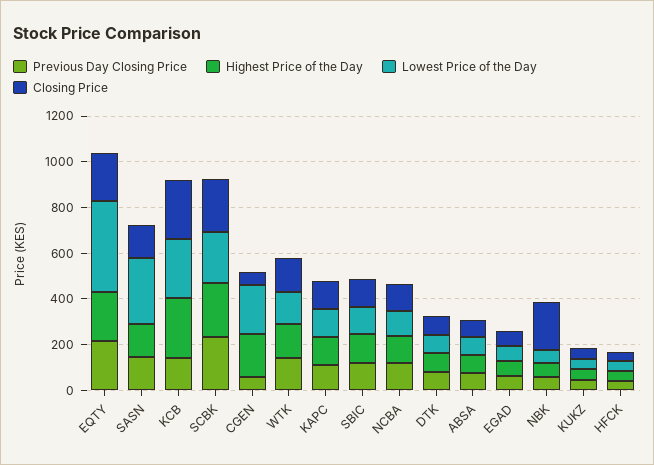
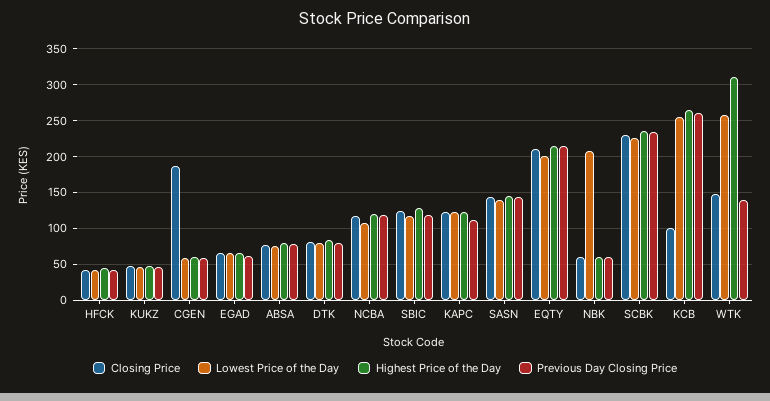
Lowest Price of the Day, EQTY: 400 -> 200
Lowest Price of the Day, SASN: 300 -> 140
Previous Day Closing Price, KCB: 150 -> 260
Closing Price, KCB: 250 -> 100
Highest Price of the Day, CGEN: 200 -> 60
Lowest Price of the Day, CGEN: 200 -> 60
Closing Price, CGEN: 50 -> 190
Highest Price of the Day, WTK: 150 -> 310
Lowest Price of the Day, WTK: 150 -> 260
Lowest Price of the Day, NBK: 50 -> 210
Closing Price, NBK: 200 -> 60

